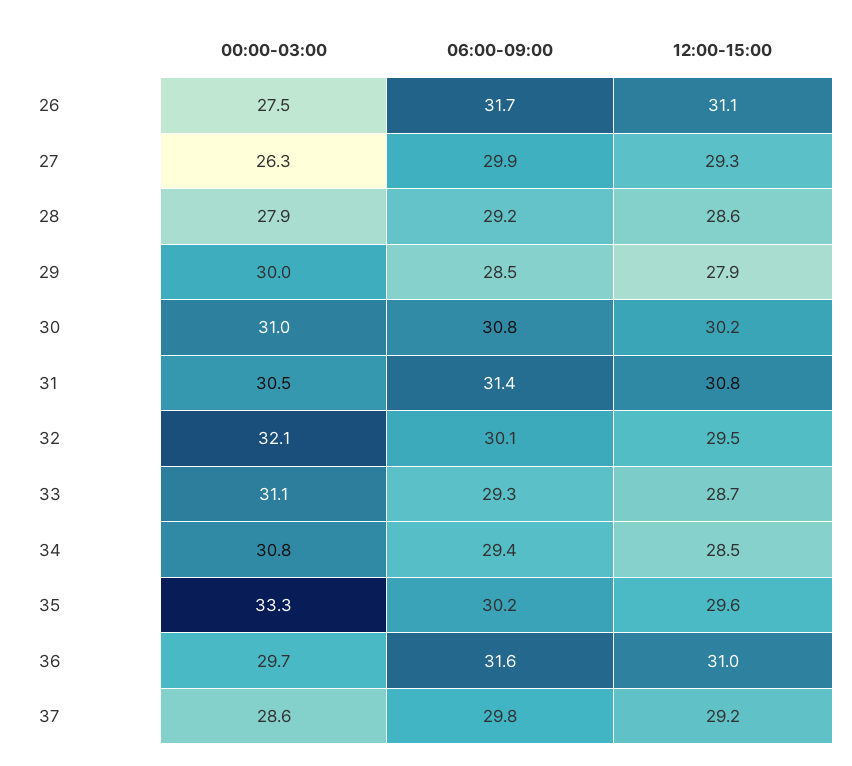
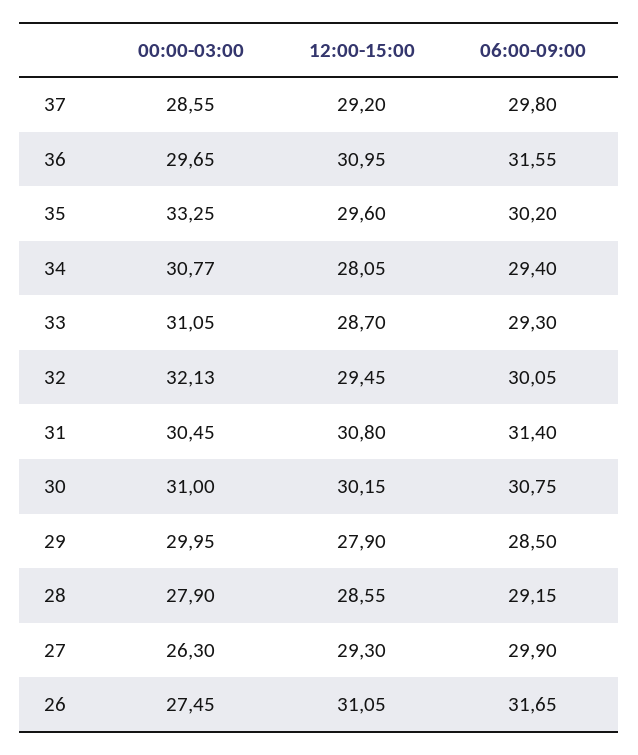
12:00-15:00, 34: 28.5 -> 28.05

